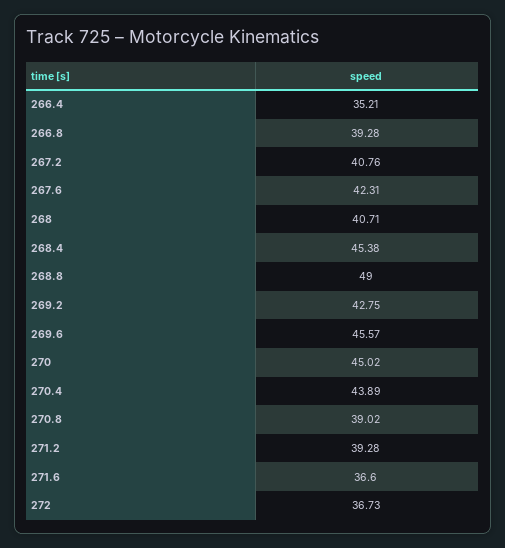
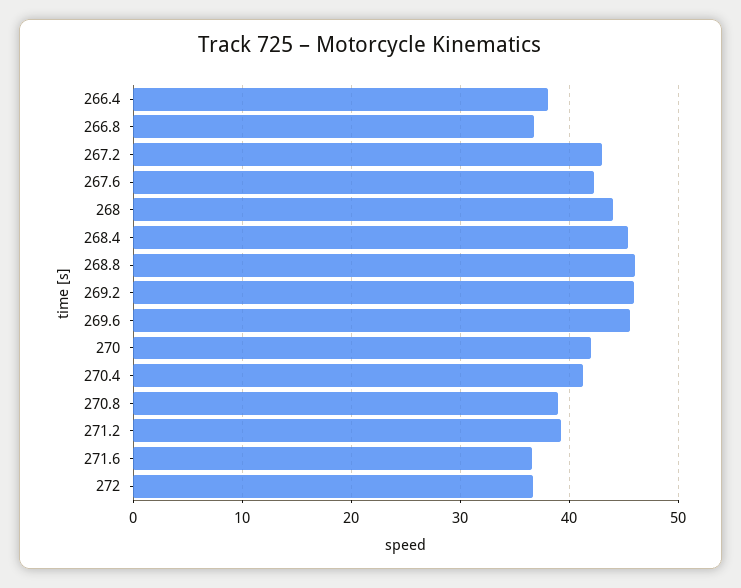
266.4: 35.21 -> 38
266.8: 39.28 -> 37
267.2: 40.76 -> 43
268: 40.71 -> 44
268.8: 49 -> 46
269.2: 42.75 -> 46
270: 45.02 -> 42
270.4: 43.89 -> 41

